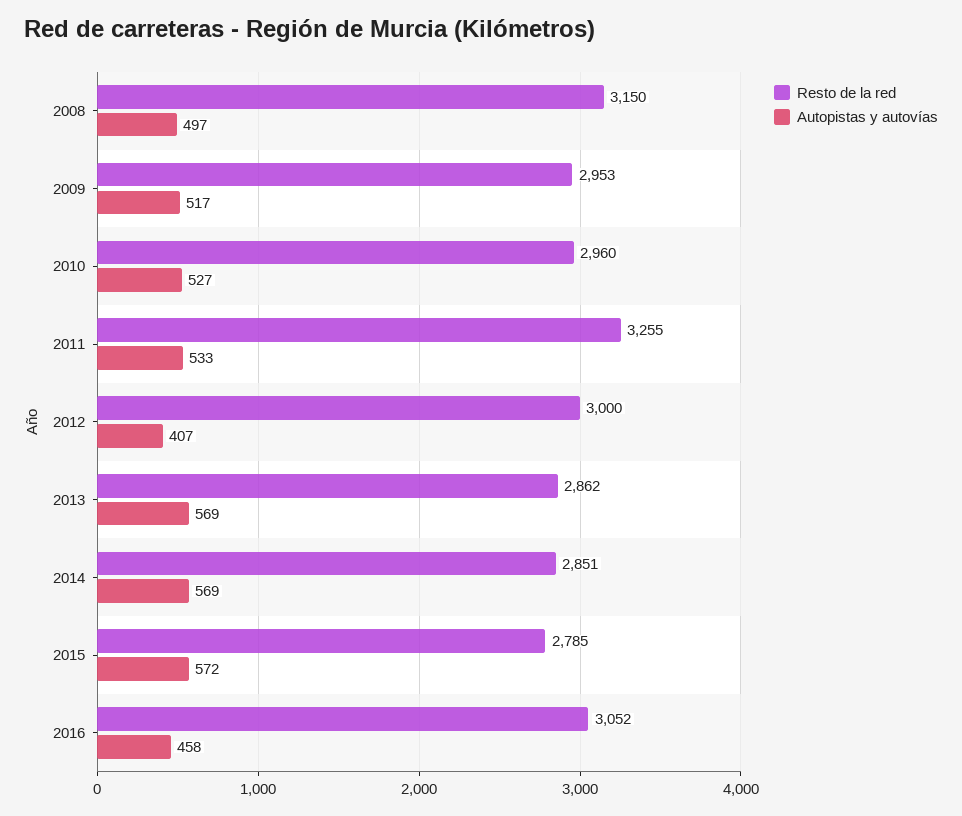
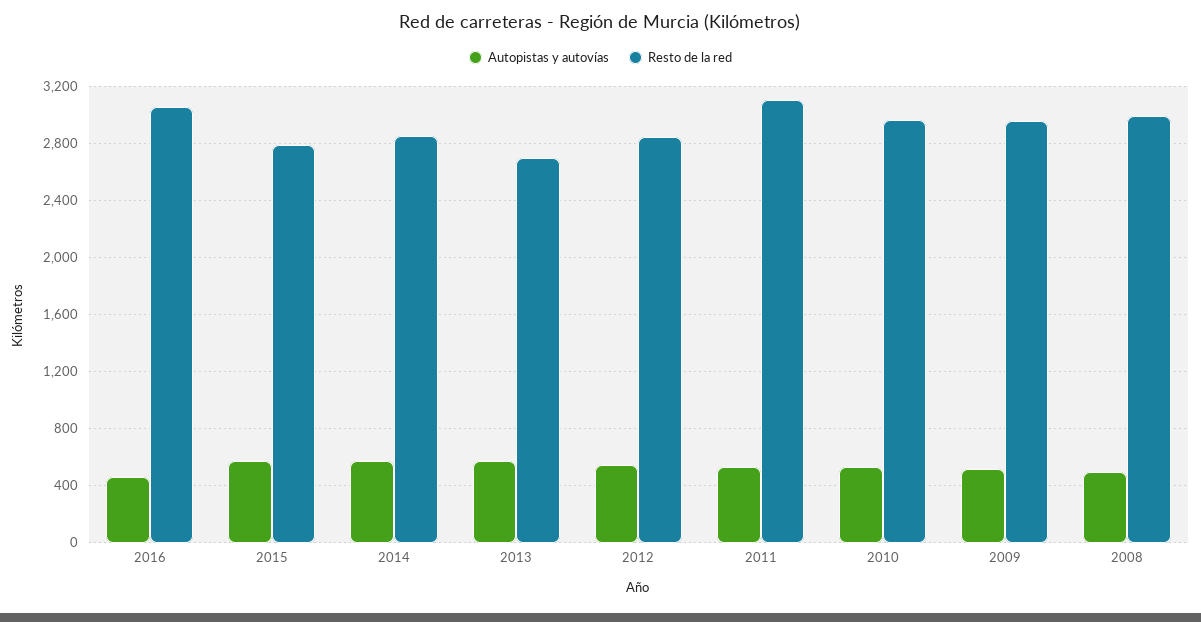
Resto de la red, 2008: 3150 -> 3000
Resto de la red, 2011: 3255 -> 3100
Resto de la red, 2012: 3000 -> 2850
Autopistas y autovías, 2012: 407 -> 550
Resto de la red, 2013: 2862 -> 2700

